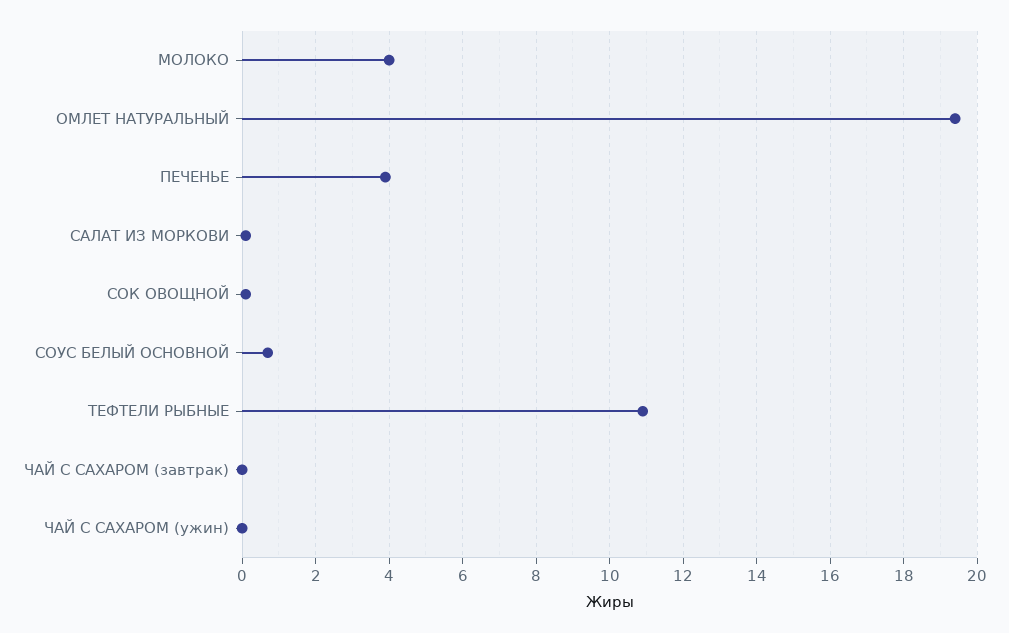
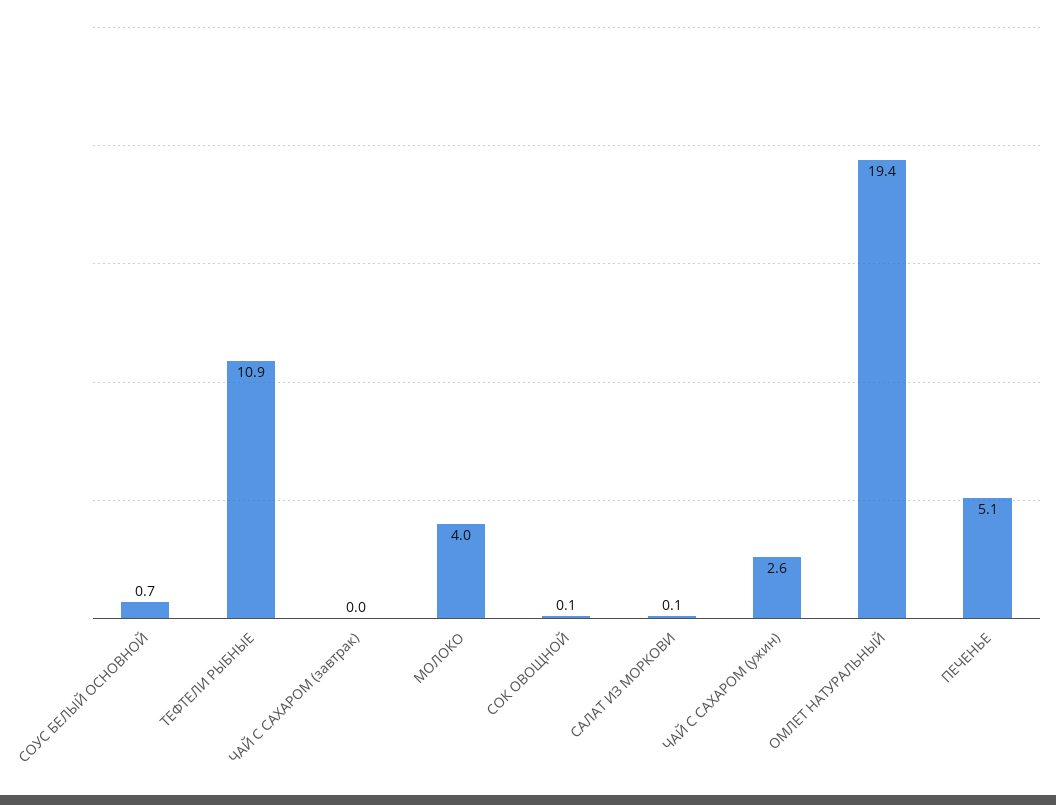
ПЕЧЕНЬЕ: 4 -> 5.1
ЧАЙ С САХАРОМ (ужин): 0 -> 2.6

